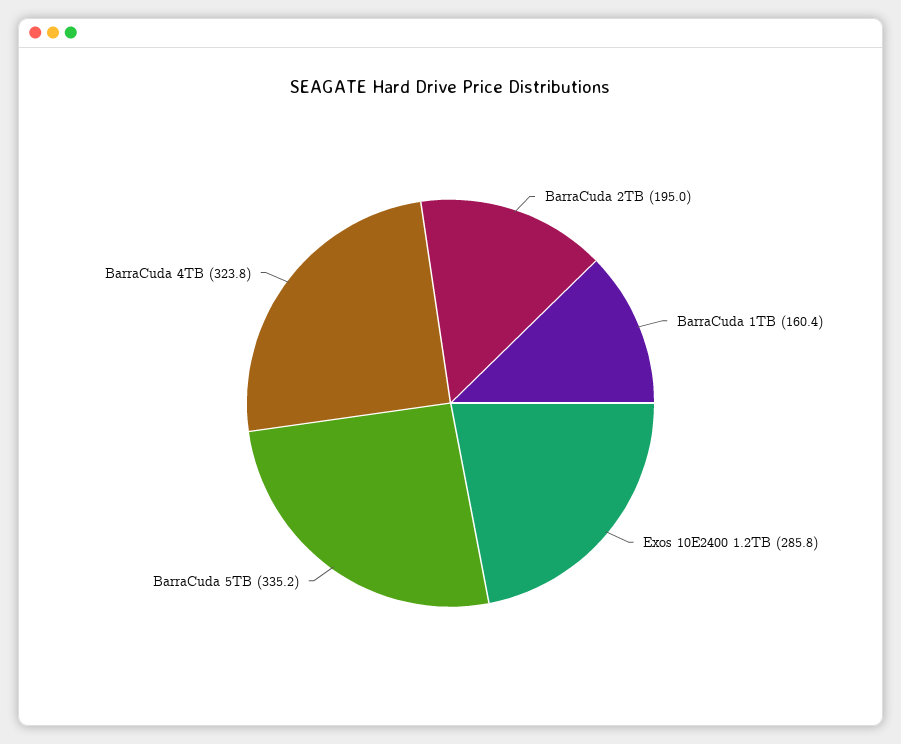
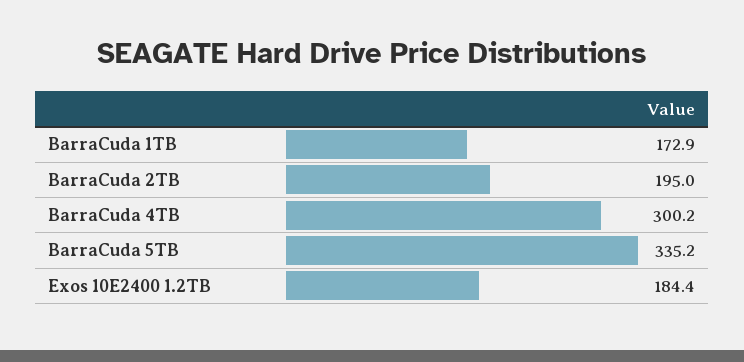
BarraCuda 1TB: 160.4 -> 172.9
Exos 10E2400 1.2TB: 285.8 -> 184.4
BarraCuda 4TB: 323.8 -> 300.2

